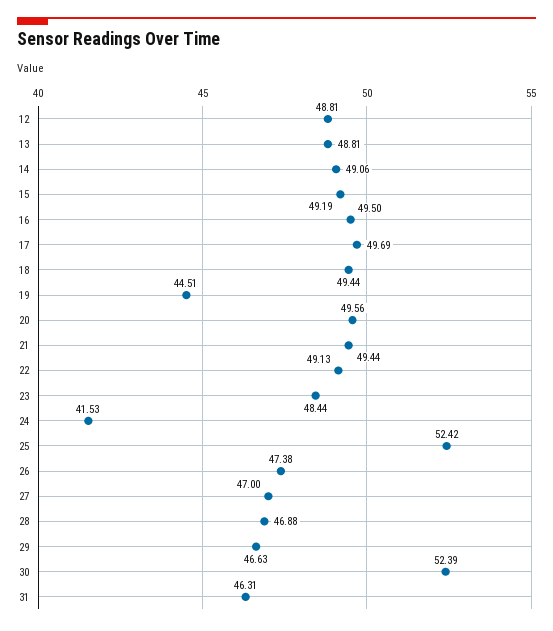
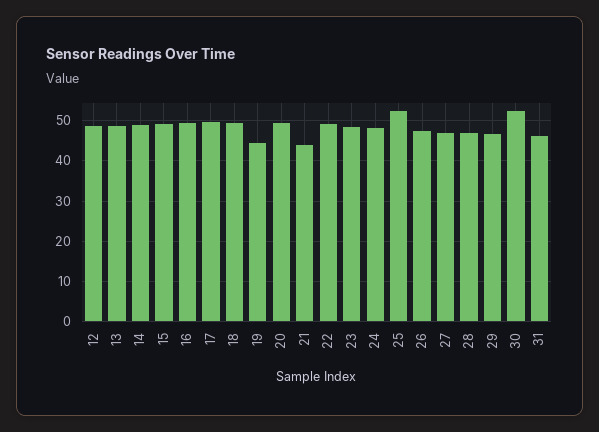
21: 49.44 -> 44
24: 41.53 -> 48

